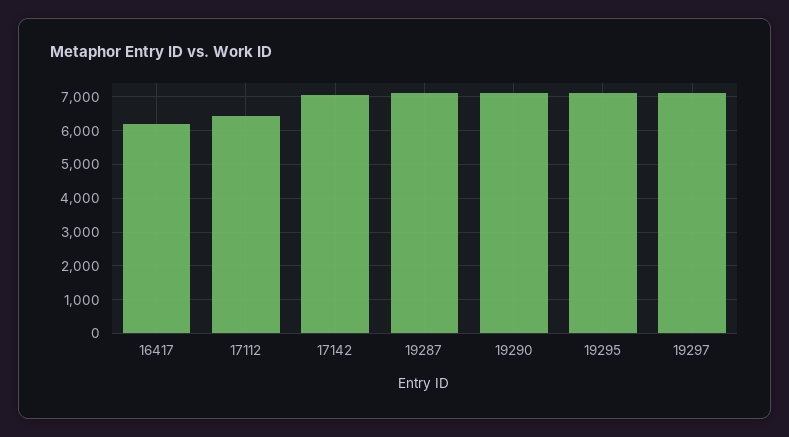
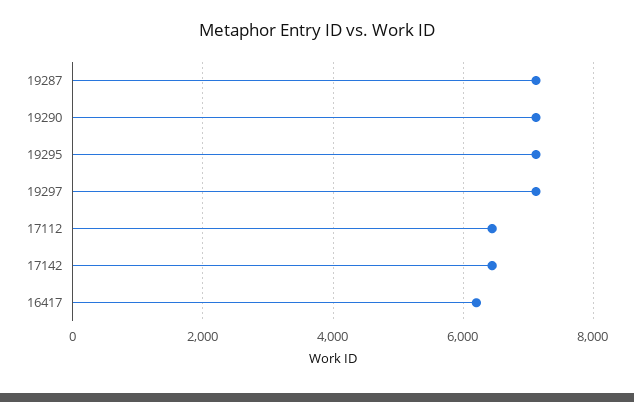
17142: 7000 -> 6400

